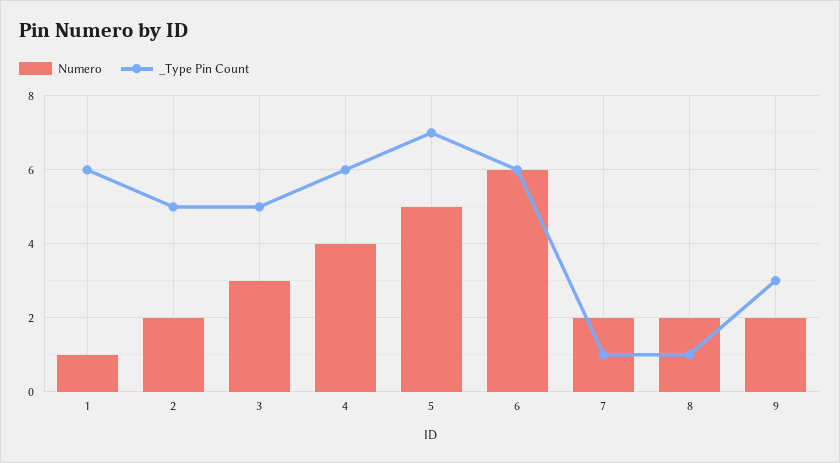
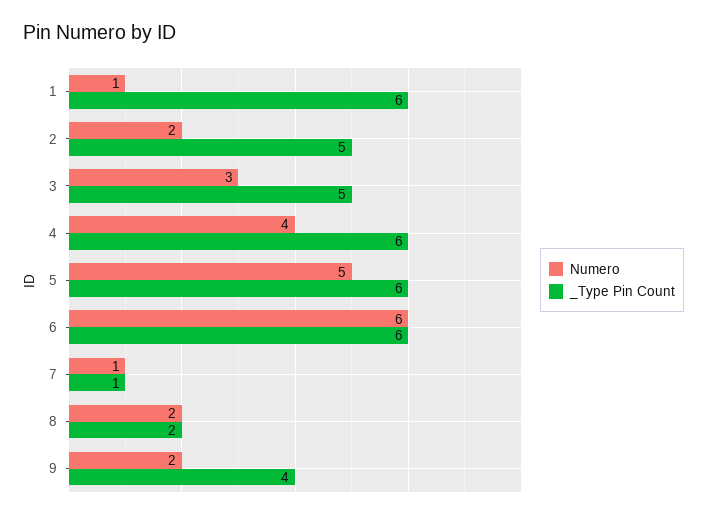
_Type Pin Count, 5: 7 -> 6
Numero, 7: 2 -> 1
_Type Pin Count, 8: 1 -> 2
_Type Pin Count, 9: 3 -> 4

